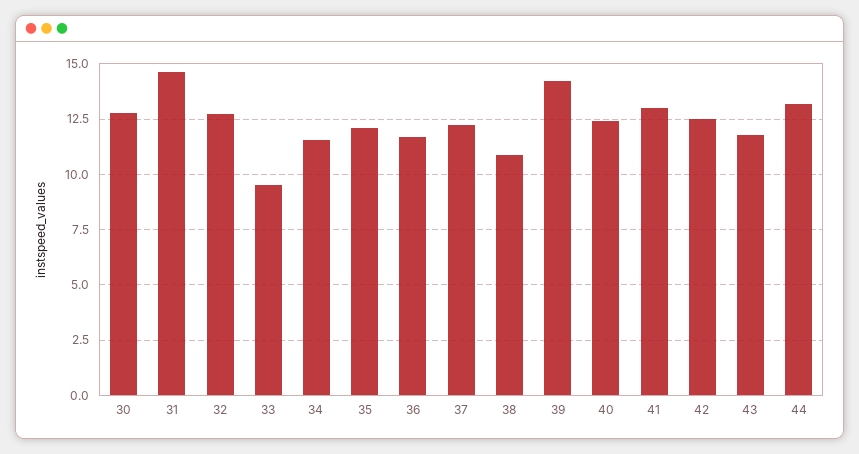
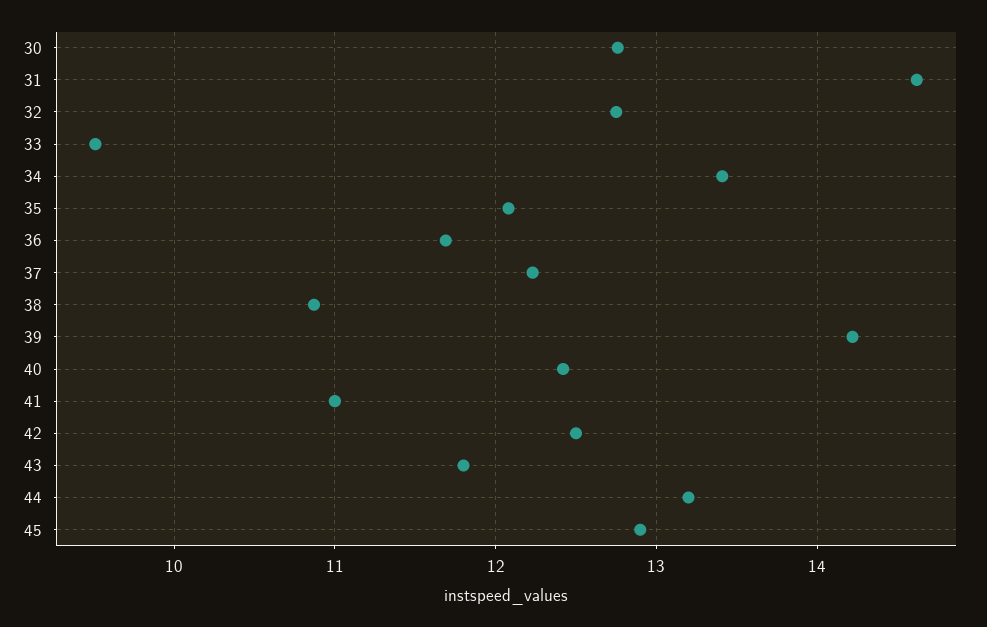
34: 11.5 -> 13.4
41: 13 -> 11
45: none -> 12.9

